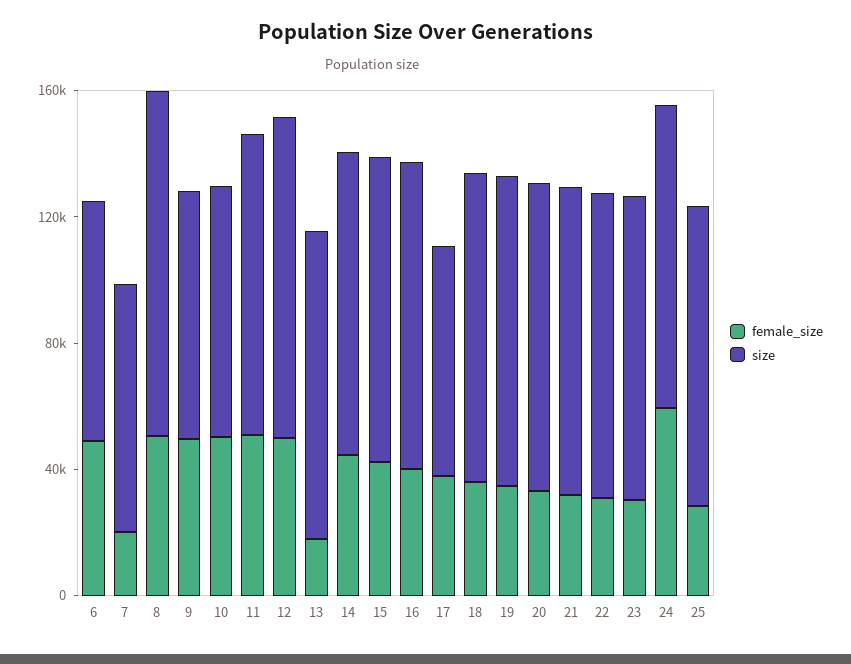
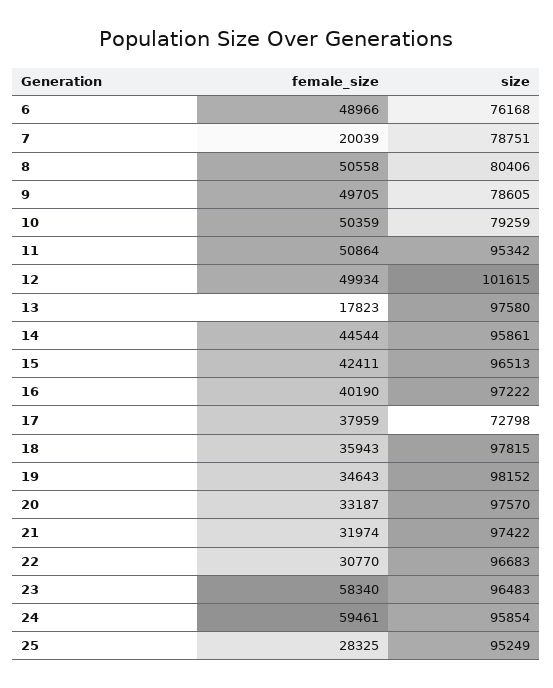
size, 8: 110000 -> 80406
female_size, 23: 30000 -> 58340

